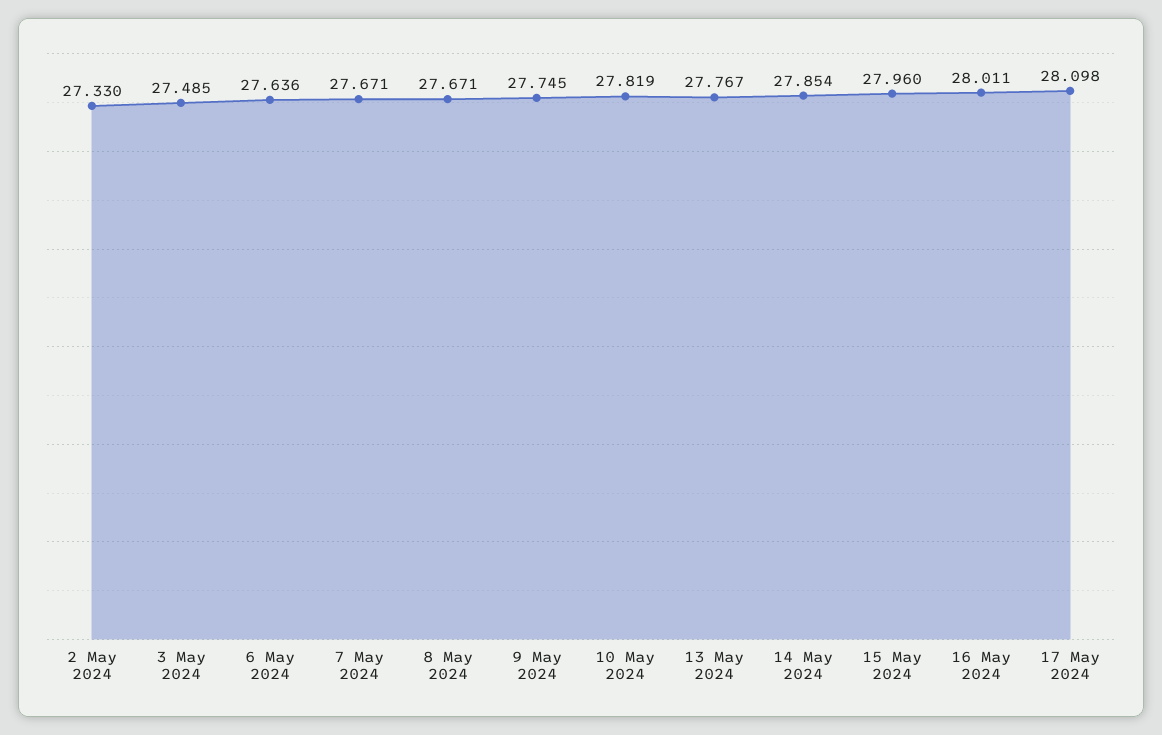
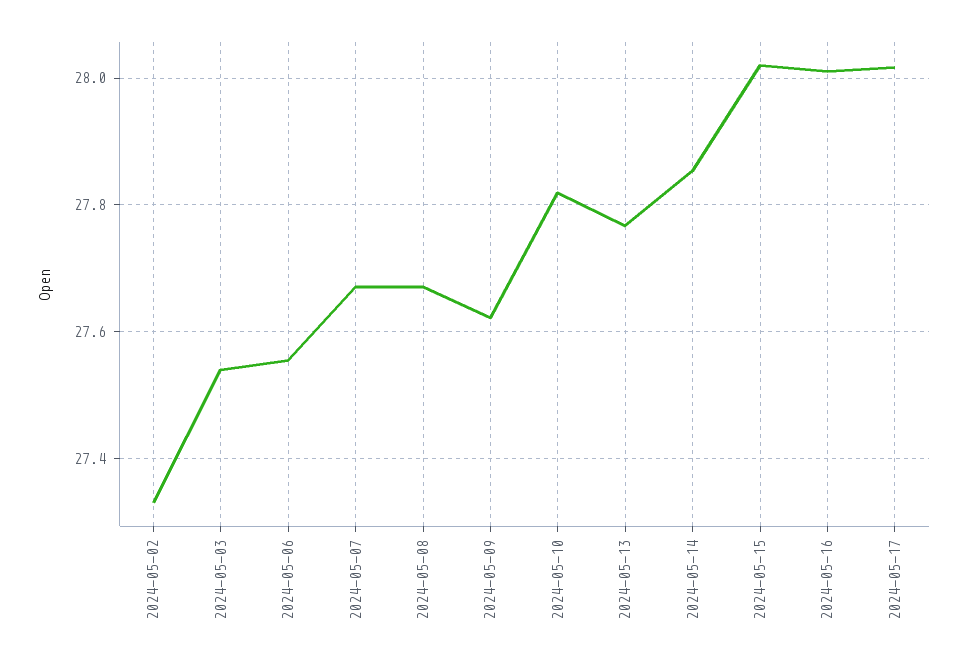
3 May 2024: 27.485 -> 27.54
6 May 2024: 27.636 -> 27.56
9 May 2024: 27.745 -> 27.62
15 May 2024: 27.96 -> 28.02
17 May 2024: 28.098 -> 28.02

